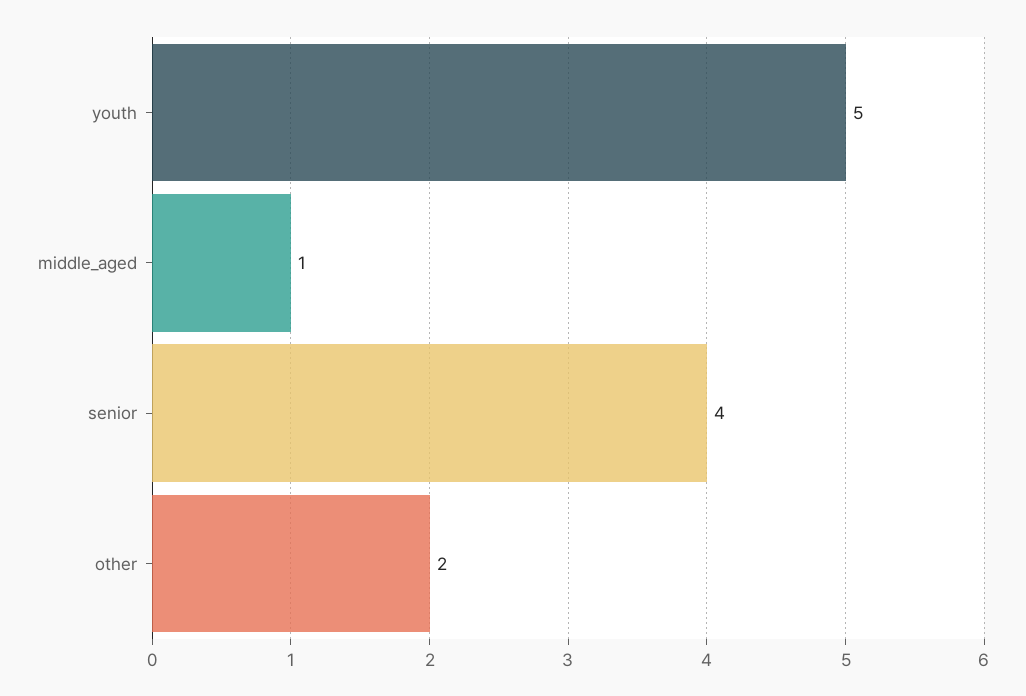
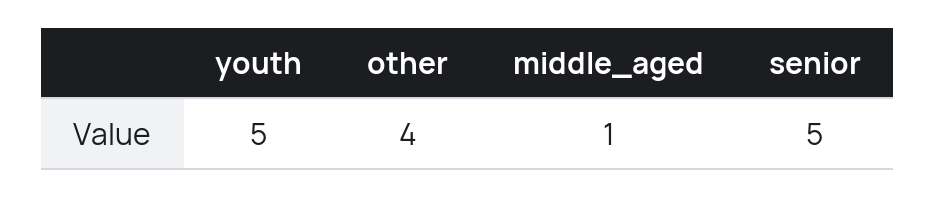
senior: 4 -> 5
other: 2 -> 4

